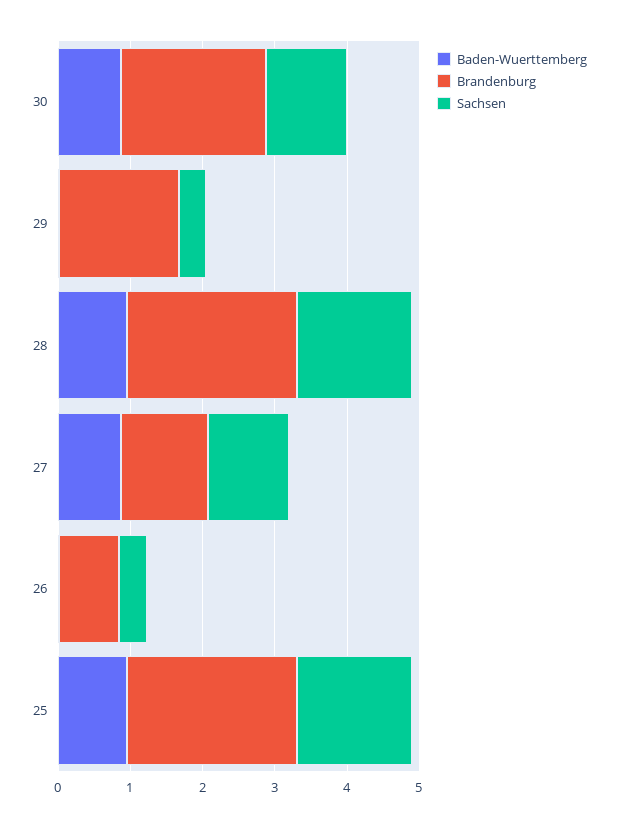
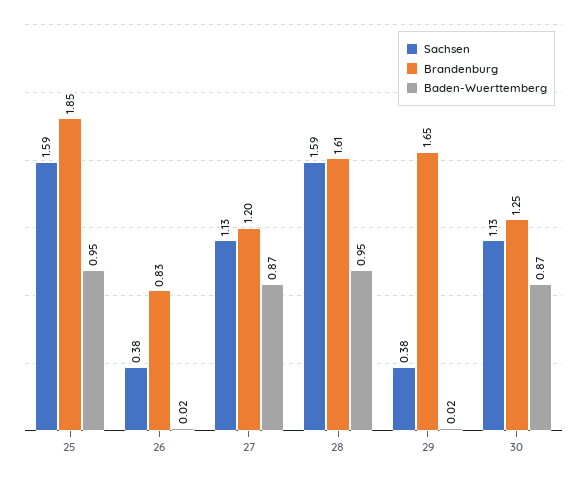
Brandenburg, 30: 2 -> 1.25
Brandenburg, 28: 2.4 -> 1.61
Brandenburg, 25: 2.4 -> 1.85

